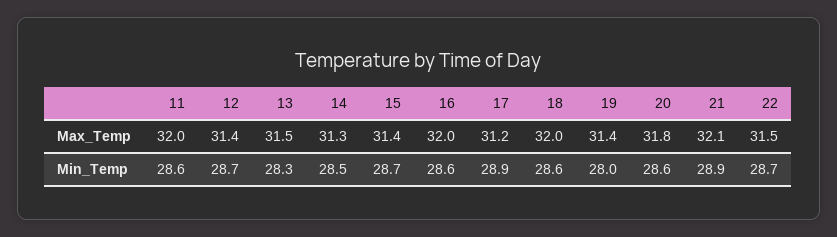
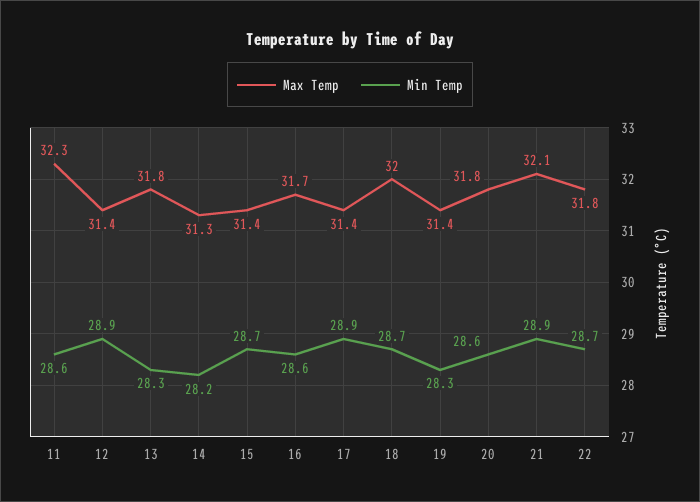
Max_Temp, 11: 32 -> 32.3
Max_Temp, 13: 31.5 -> 31.8
Max_Temp, 16: 32 -> 31.7
Max_Temp, 17: 31.2 -> 31.4
Max_Temp, 22: 31.5 -> 31.8
Min_Temp, 12: 28.7 -> 28.9
Min_Temp, 14: 28.5 -> 28.2
Min_Temp, 18: 28.6 -> 28.7
Min_Temp, 19: 28 -> 28.3

